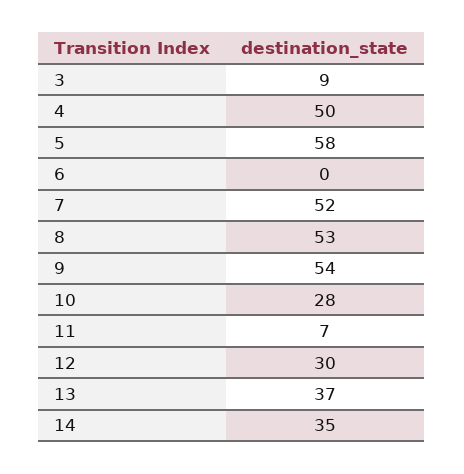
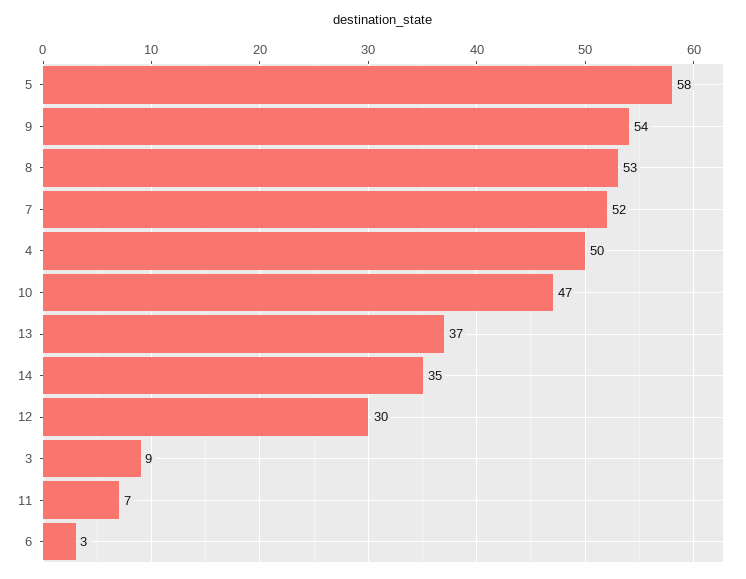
6: 0 -> 3
10: 28 -> 47

